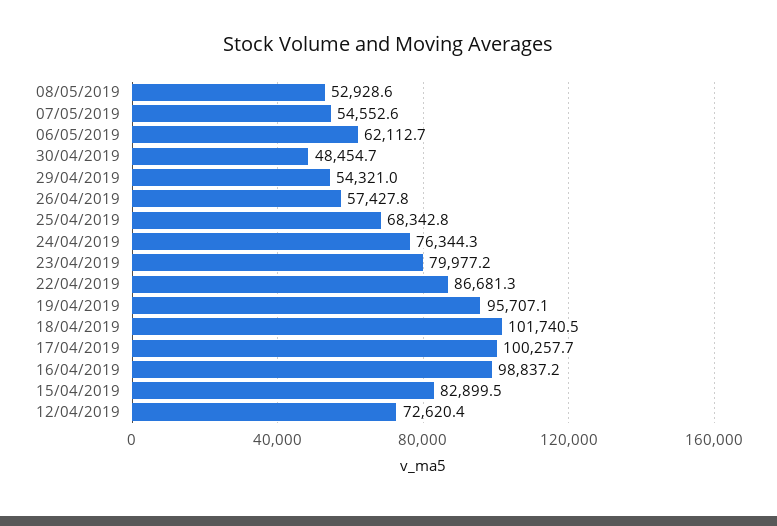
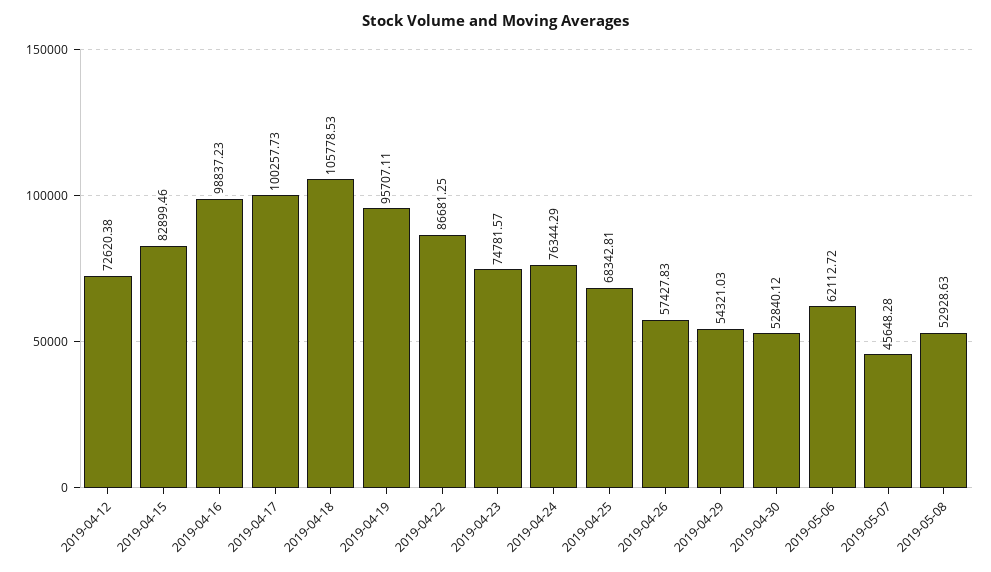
07/05/2019: 54552.6 -> 45648.28
30/04/2019: 48454.7 -> 52840.12
23/04/2019: 79977.2 -> 74781.57
18/04/2019: 101740.5 -> 105778.53

